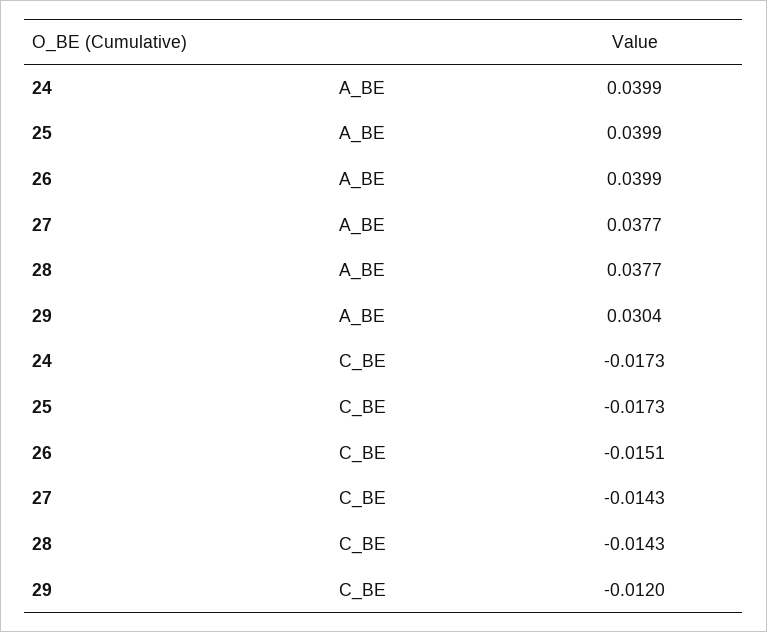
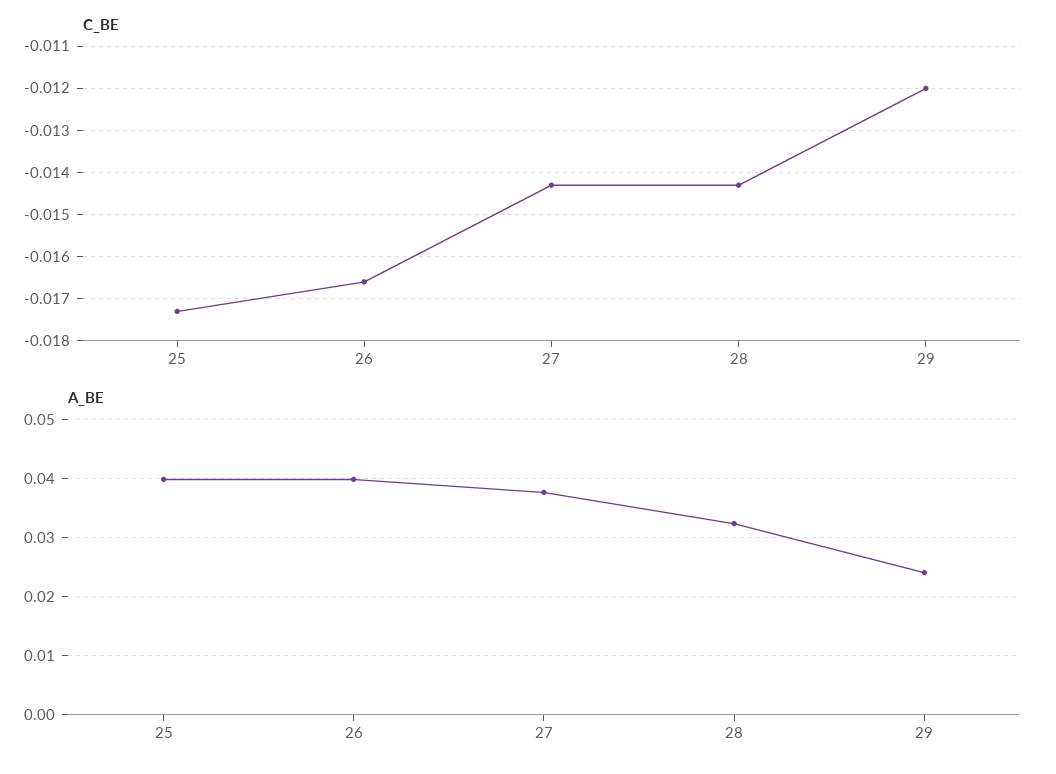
A_BE, 24: 0.0399 -> none
A_BE, 28: 0.0377 -> 0.032
A_BE, 29: 0.0304 -> 0.024
C_BE, 24: -0.0173 -> none
C_BE, 26: -0.0151 -> -0.0165

